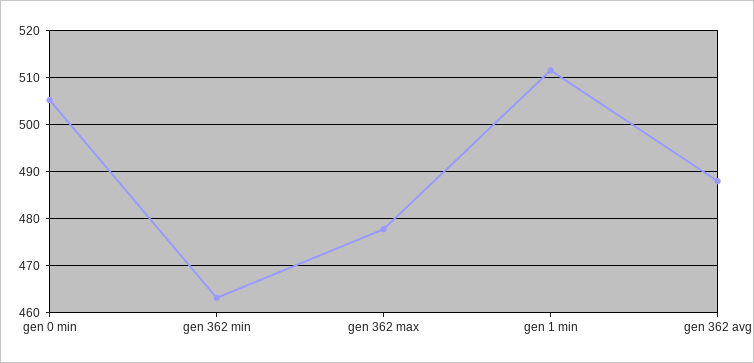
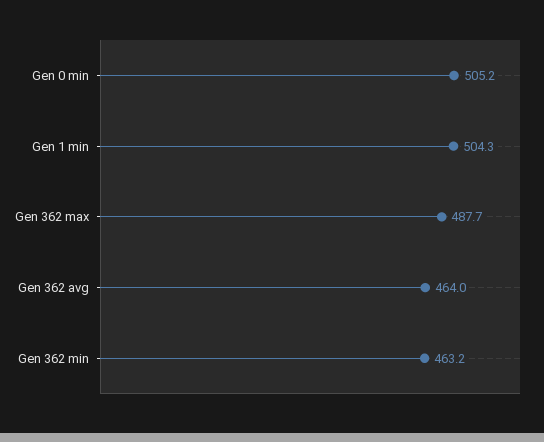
gen 362 max: 478 -> 487.7
gen 1 min: 512 -> 504.3
gen 362 avg: 488 -> 464

